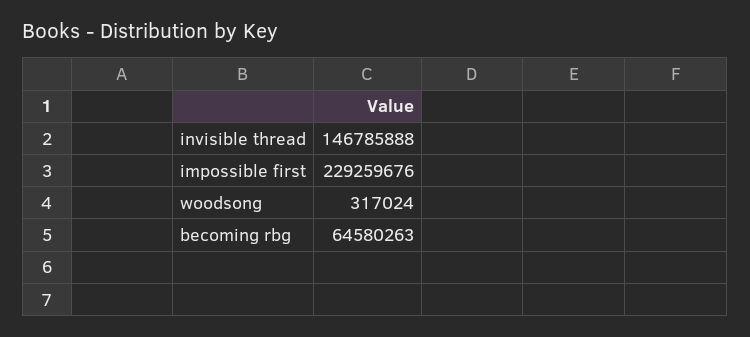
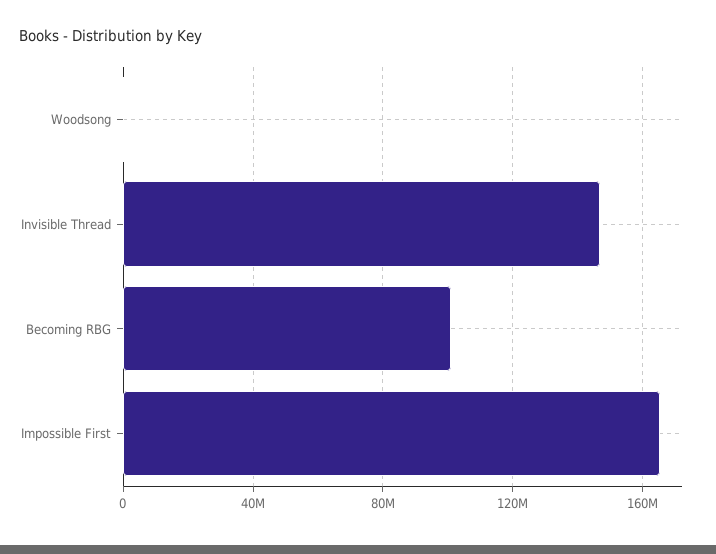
impossible first: 229259676 -> 165000000
becoming rbg: 64580263 -> 100000000

